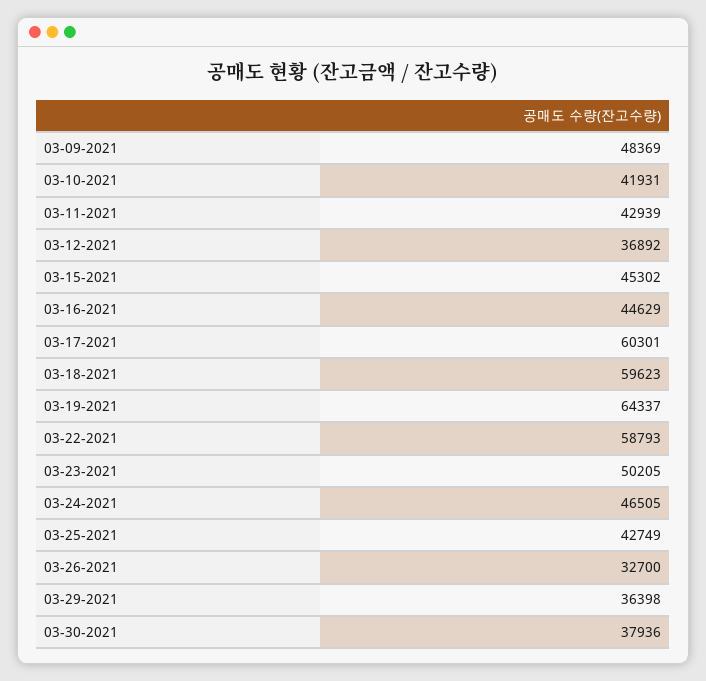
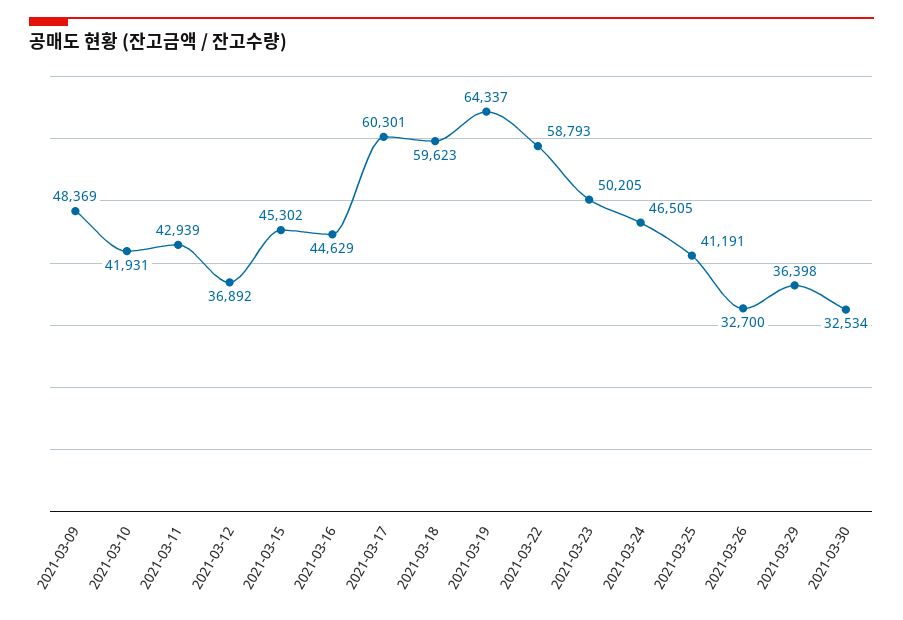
03-25-2021: 42749 -> 41191
03-30-2021: 37936 -> 32534

